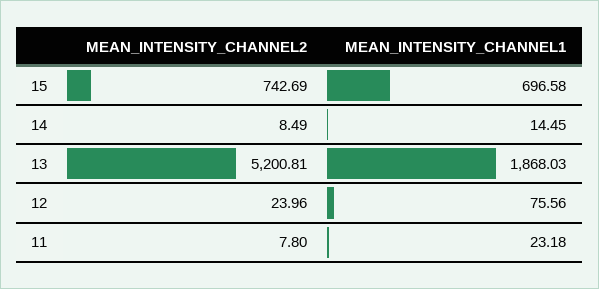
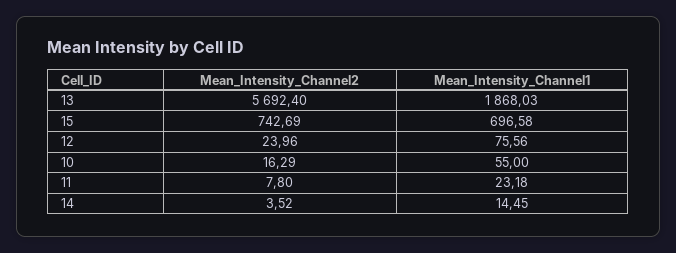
MEAN_INTENSITY_CHANNEL2, 14: 8.49 -> 3.52
MEAN_INTENSITY_CHANNEL2, 13: 5200.81 -> 5692.4
MEAN_INTENSITY_CHANNEL2, 10: none -> 16.29
MEAN_INTENSITY_CHANNEL1, 10: none -> 55

